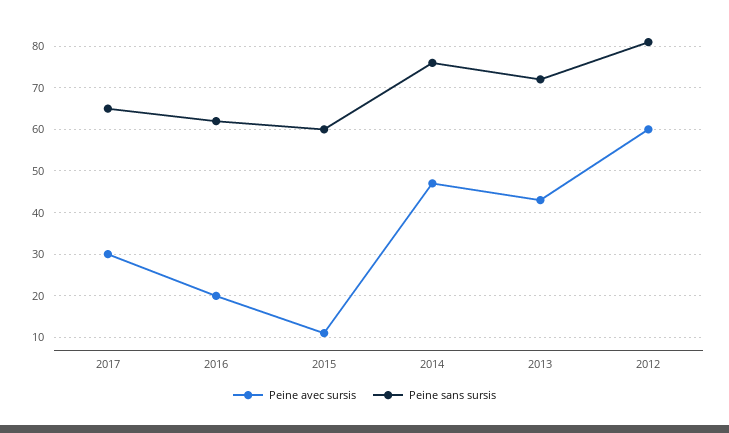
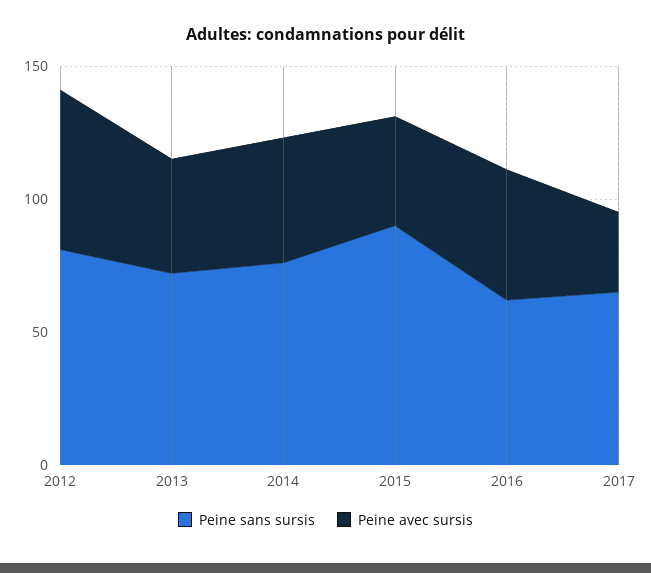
Peine avec sursis, 2016: 20 -> 50
Peine avec sursis, 2015: 10 -> 40
Peine sans sursis, 2015: 60 -> 90

